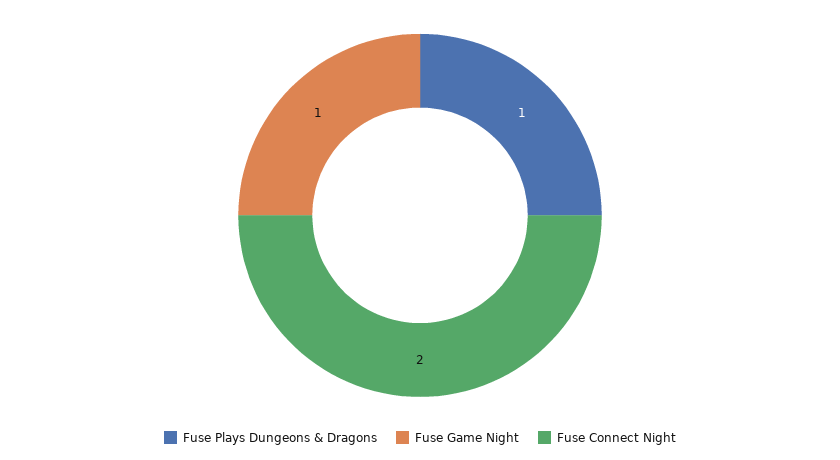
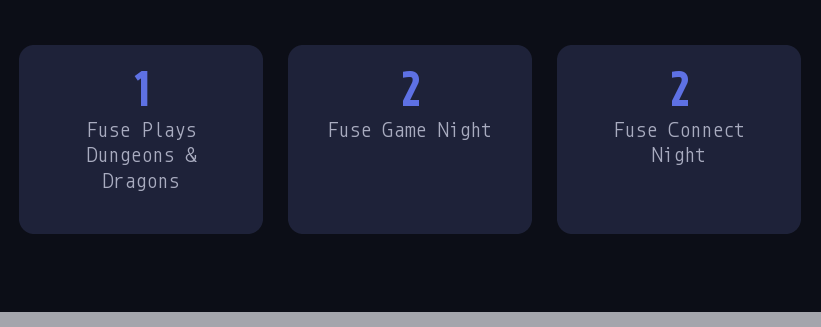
Fuse Game Night: 1 -> 2

